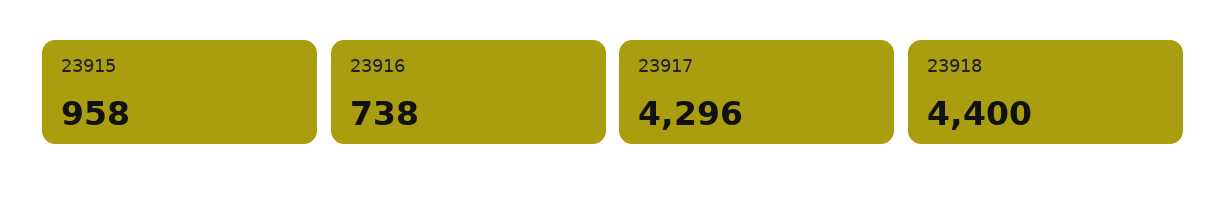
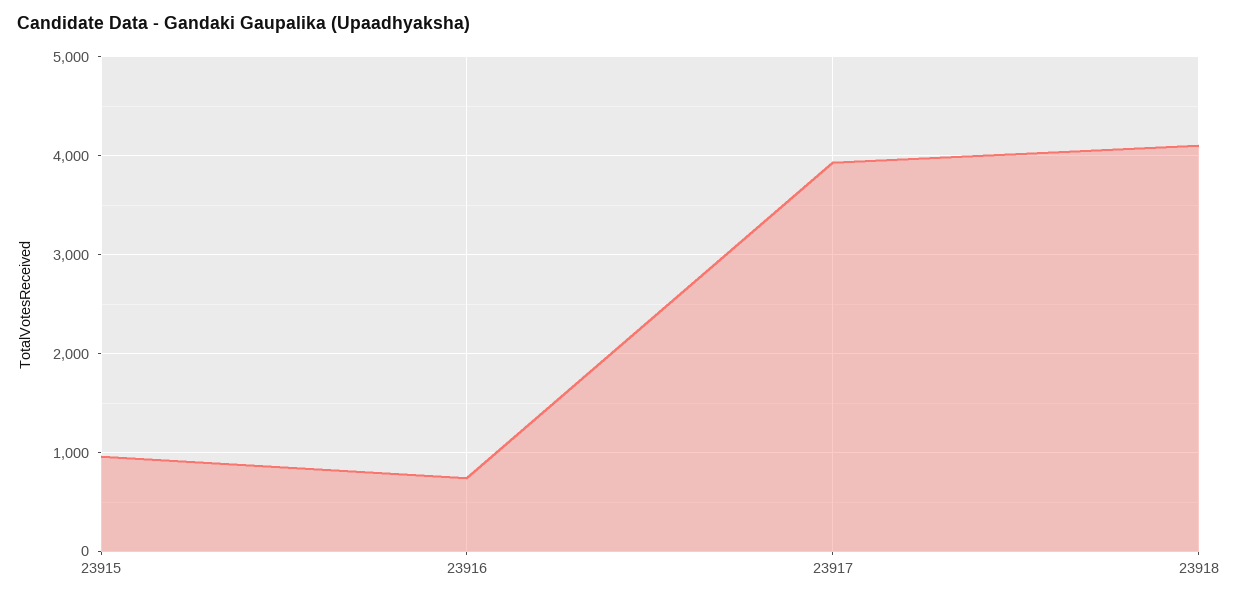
23917: 4296 -> 3900
23918: 4400 -> 4100

